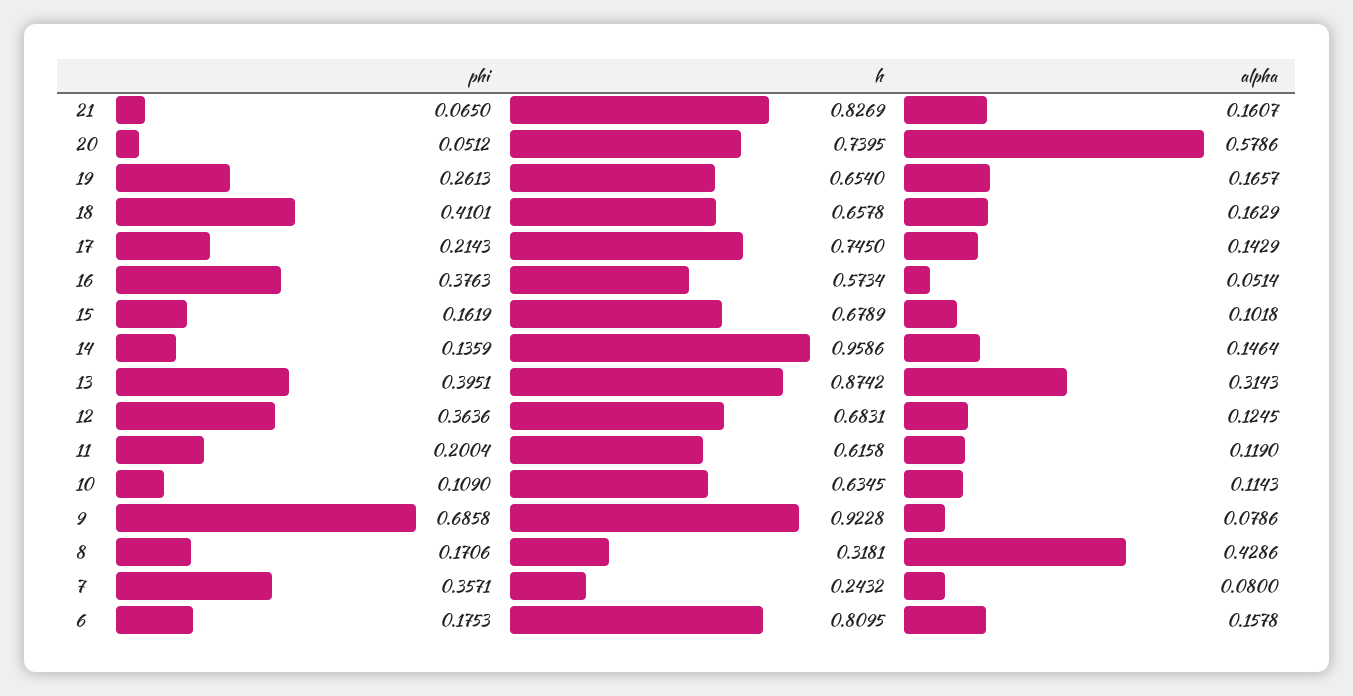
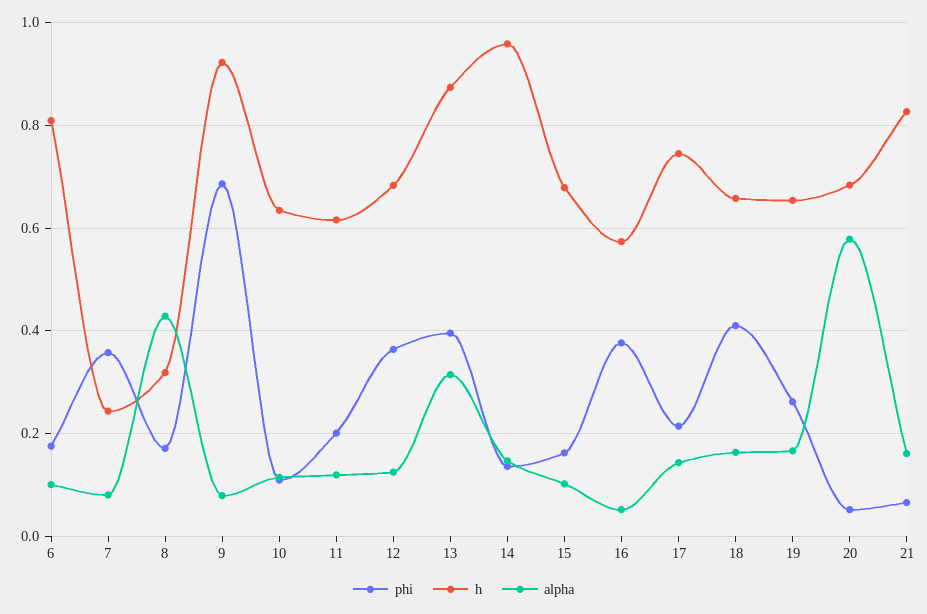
h, 20: 0.7395 -> 0.68
alpha, 6: 0.1578 -> 0.1

